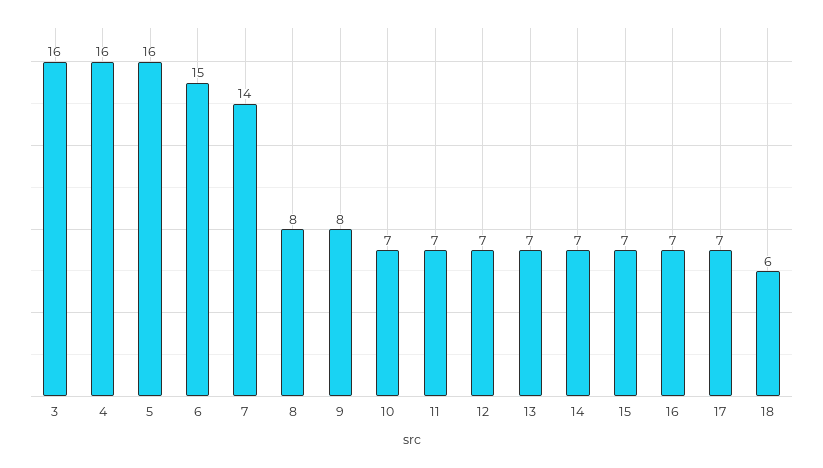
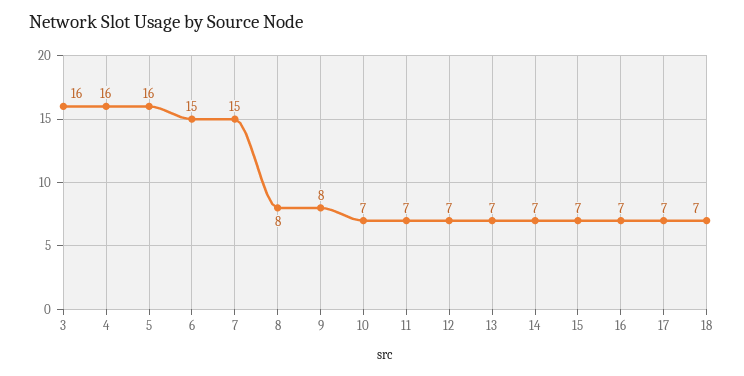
7: 14 -> 15
18: 6 -> 7

